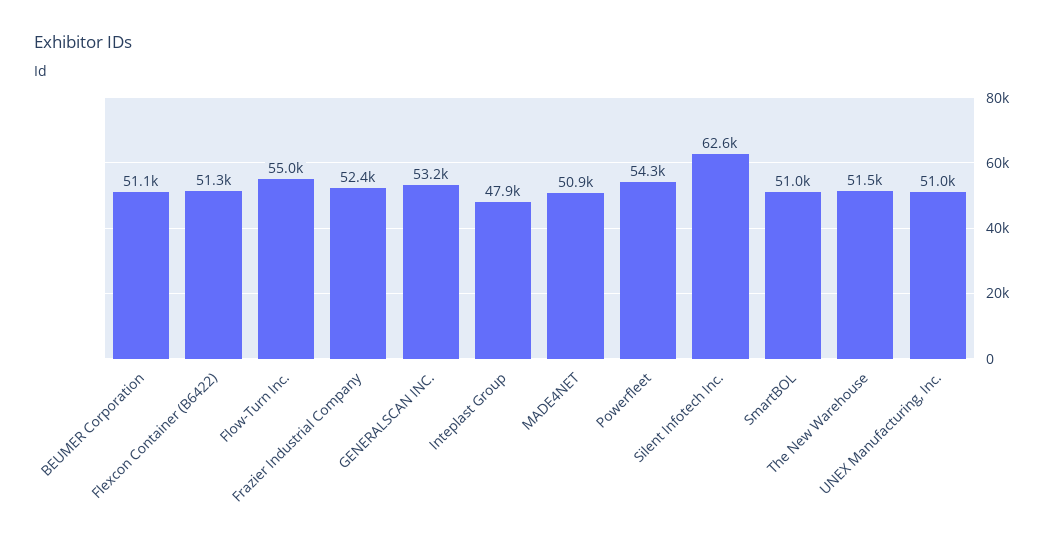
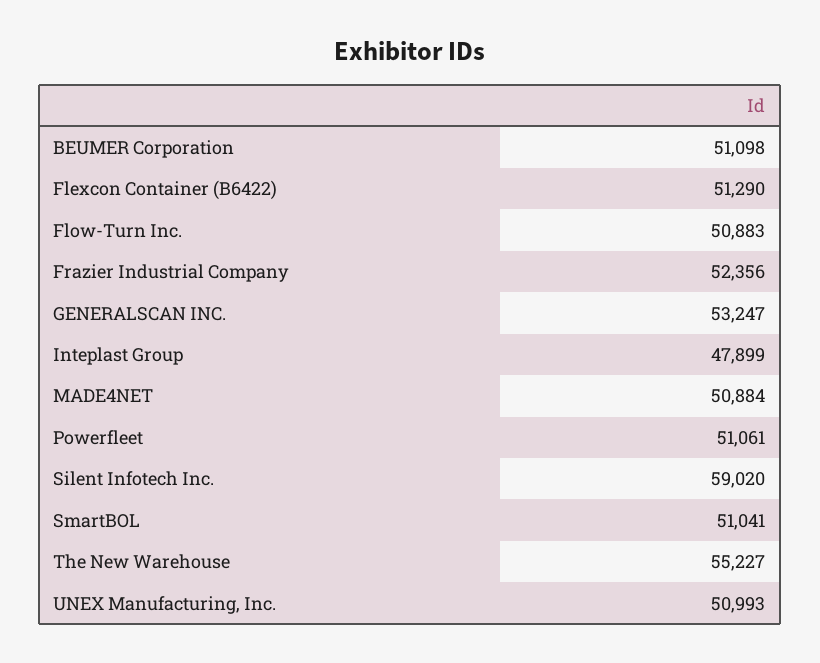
Flow-Turn Inc.: 55000 -> 50883
Powerfleet: 54300 -> 51061
Silent Infotech Inc.: 62600 -> 59020
The New Warehouse: 51500 -> 55227

